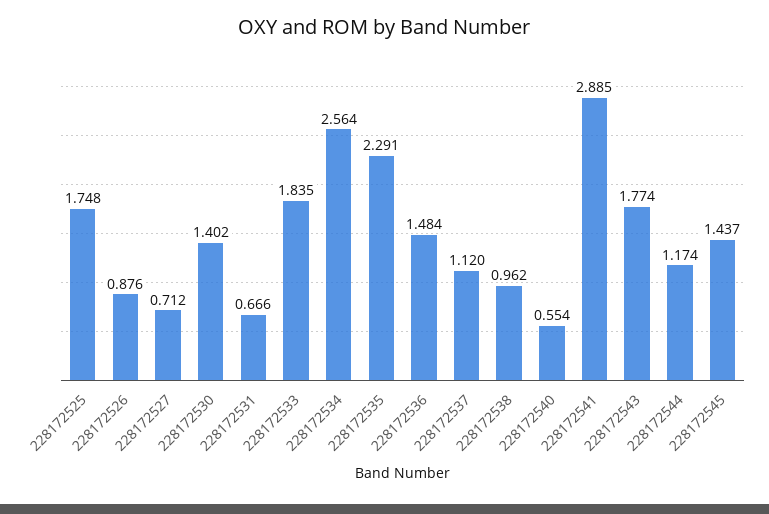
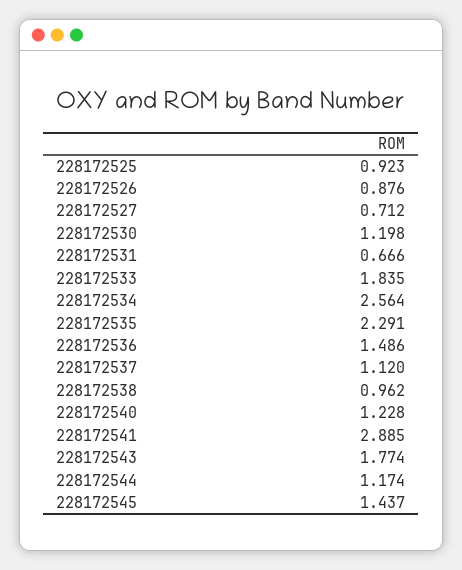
228172525: 1.748 -> 0.923
228172530: 1.402 -> 1.198
228172536: 1.484 -> 1.486
228172540: 0.554 -> 1.228

